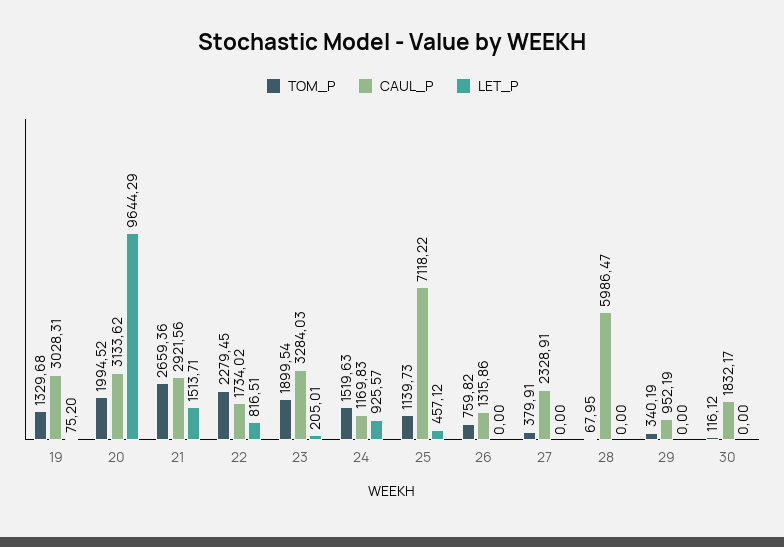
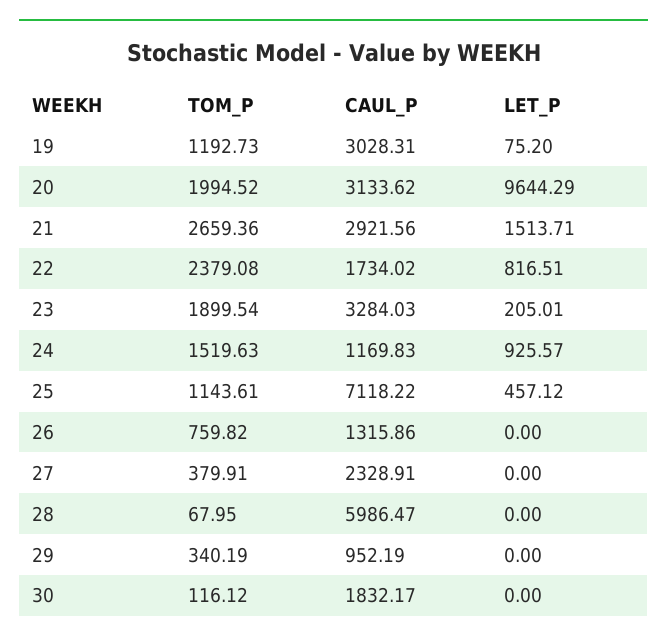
TOM_P, 19: 1329.68 -> 1192.73
TOM_P, 22: 2279.45 -> 2379.08
TOM_P, 25: 1139.73 -> 1143.61

